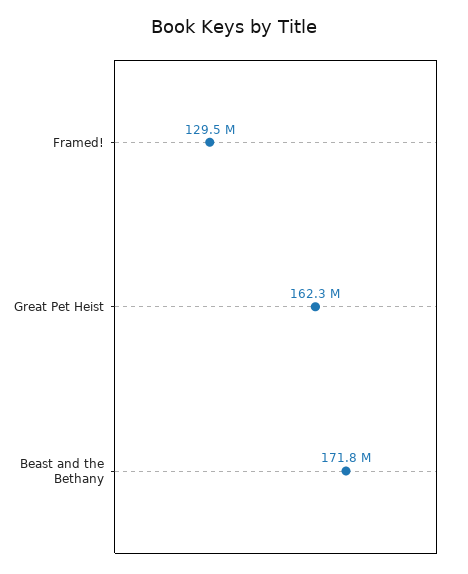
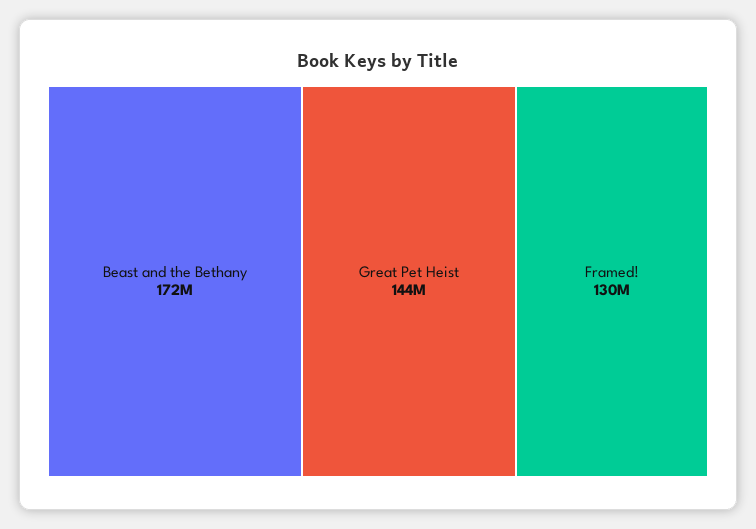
Great Pet Heist: 162300000 -> 144000000

